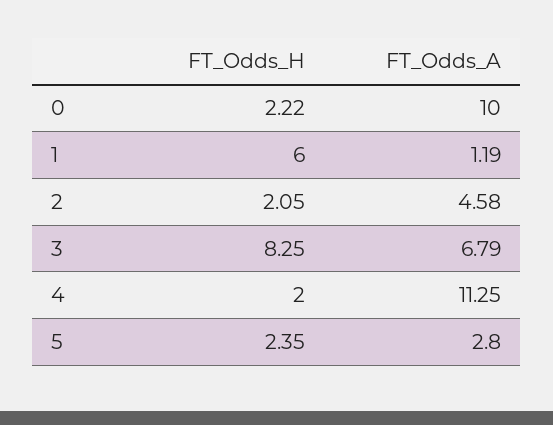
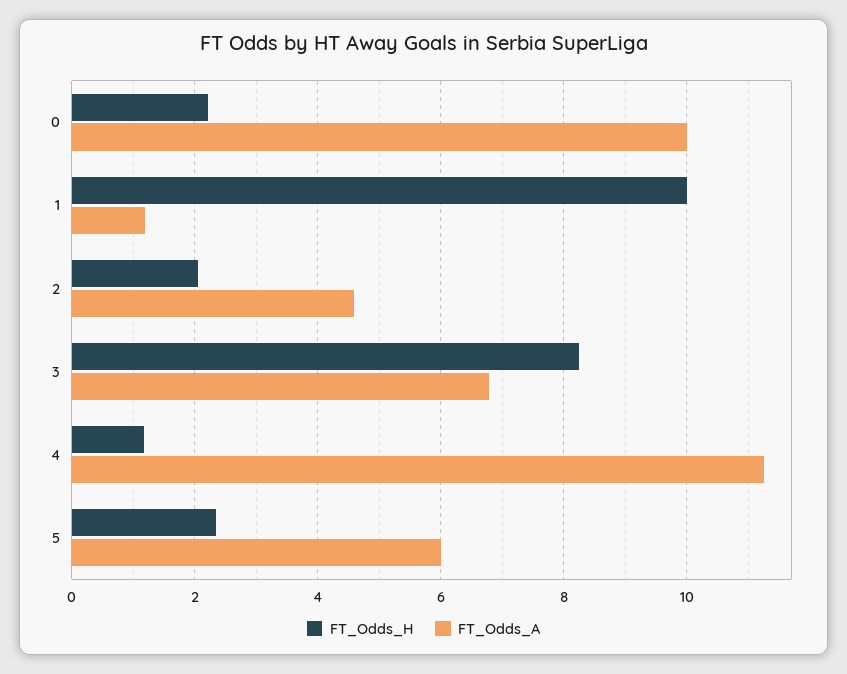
FT_Odds_H, 1: 6 -> 10
FT_Odds_H, 4: 2 -> 1.2
FT_Odds_A, 5: 2.8 -> 6

